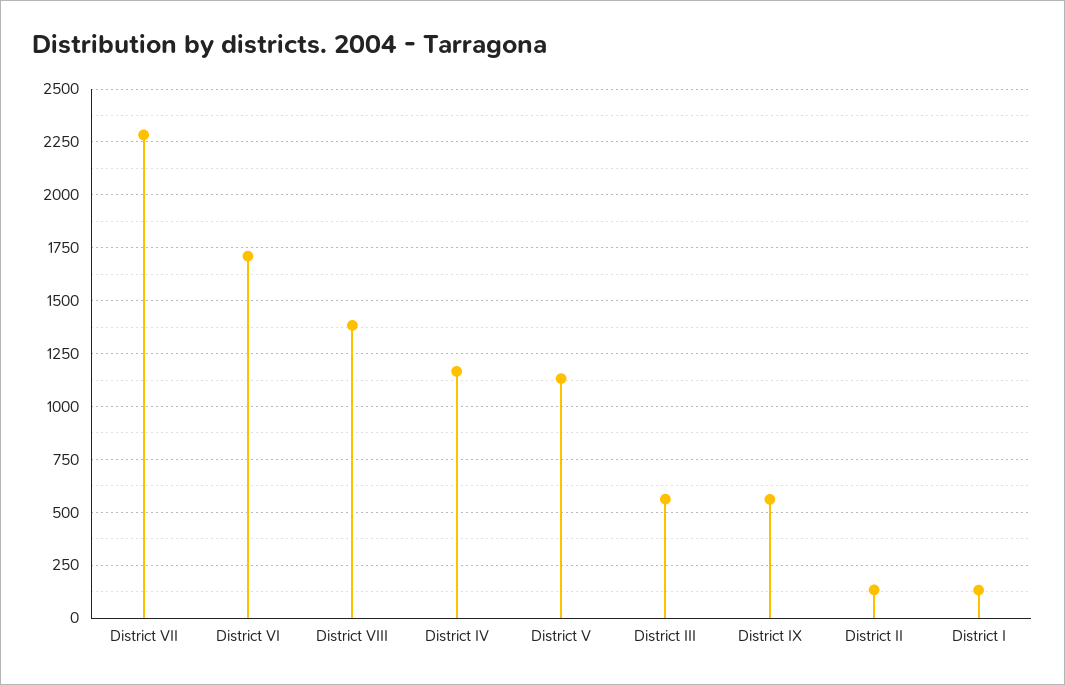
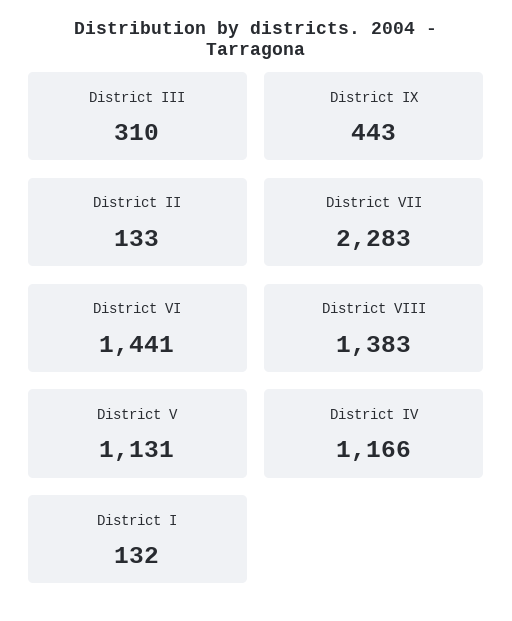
District VI: 1700 -> 1441
District III: 550 -> 310
District IX: 550 -> 443

